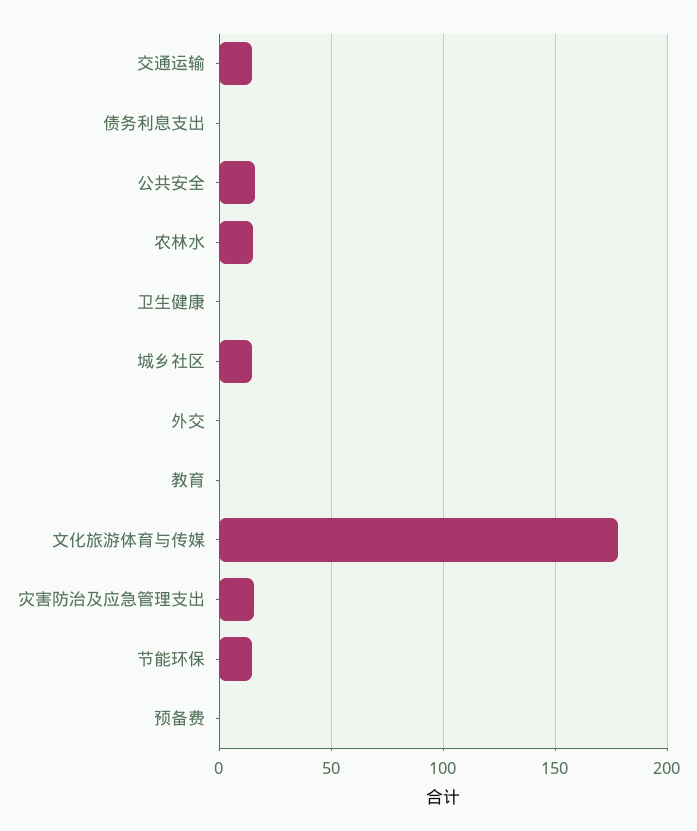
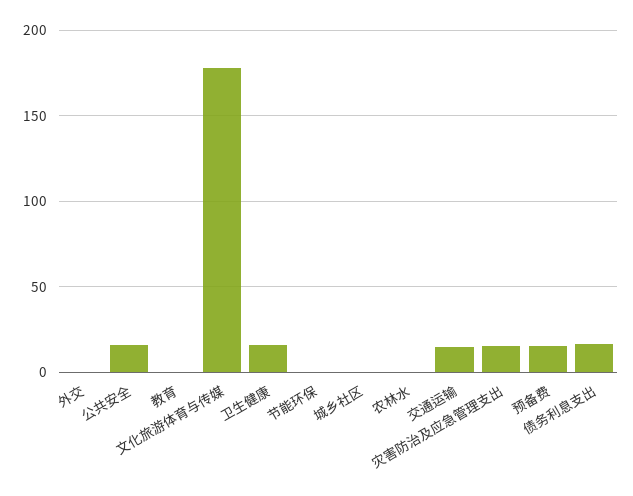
债务利息支出: 0 -> 15
农林水: 15 -> 0
卫生健康: 0 -> 15
城乡社区: 15 -> 0
节能环保: 15 -> 0
预备费: 0 -> 15

